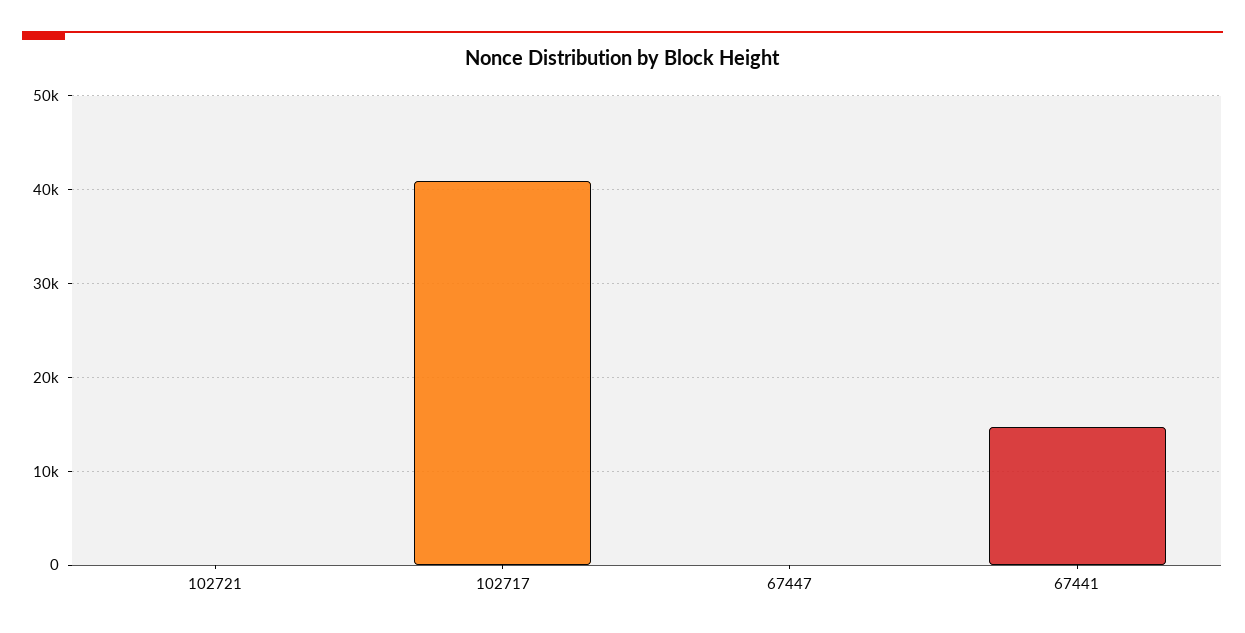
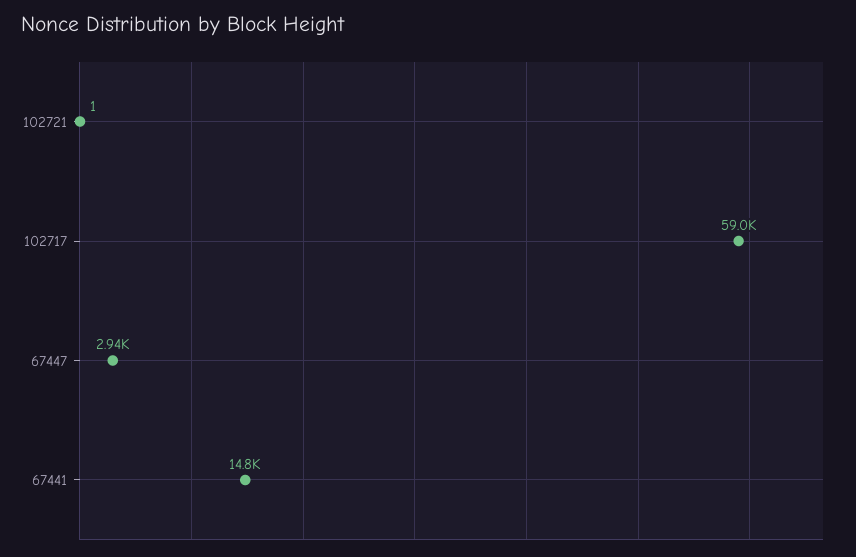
102717: 41000 -> 59000
67447: 0 -> 2940

